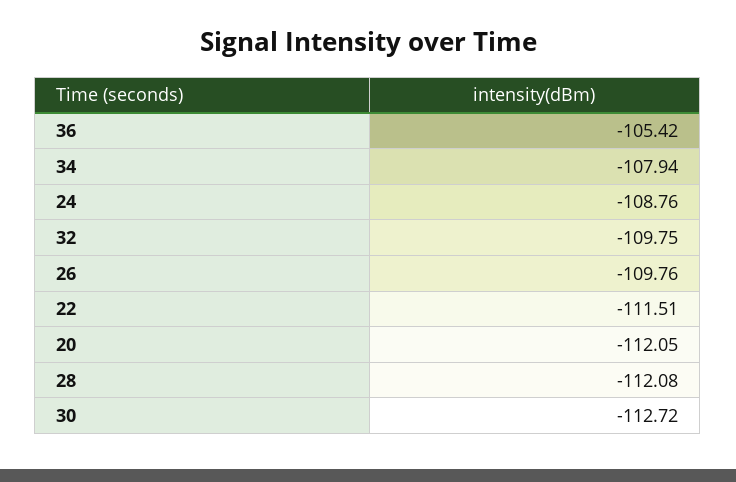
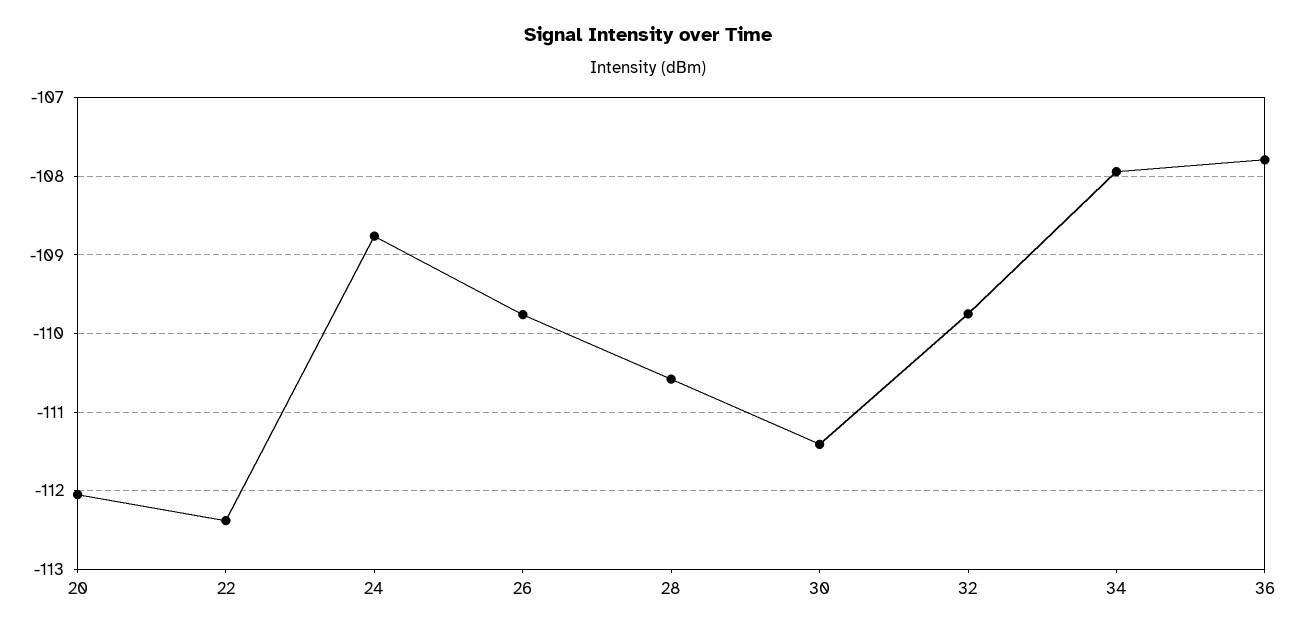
36: -105.42 -> -107.8
22: -111.51 -> -112.4
28: -112.08 -> -110.6
30: -112.72 -> -111.4

